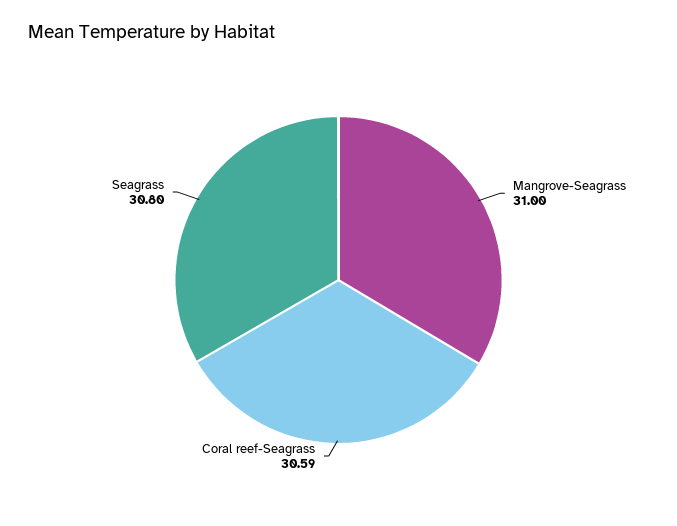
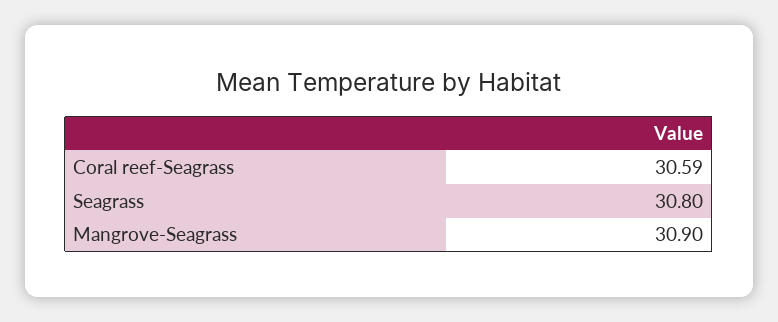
Mangrove-Seagrass: 31 -> 30.9

